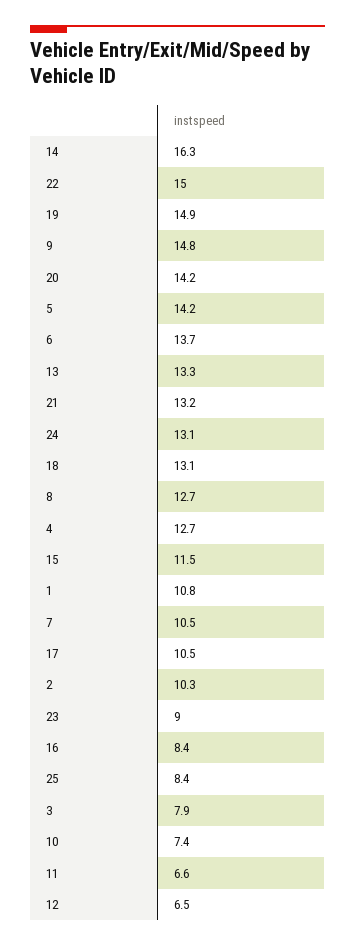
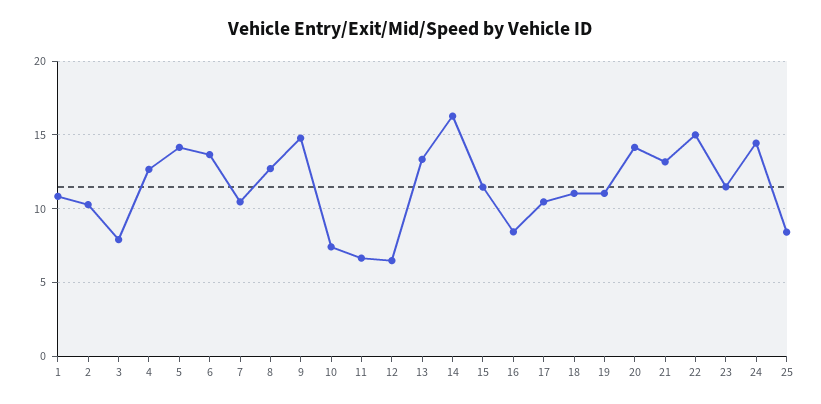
19: 14.9 -> 11
24: 13.1 -> 14.5
18: 13.1 -> 11
23: 9 -> 11.5

